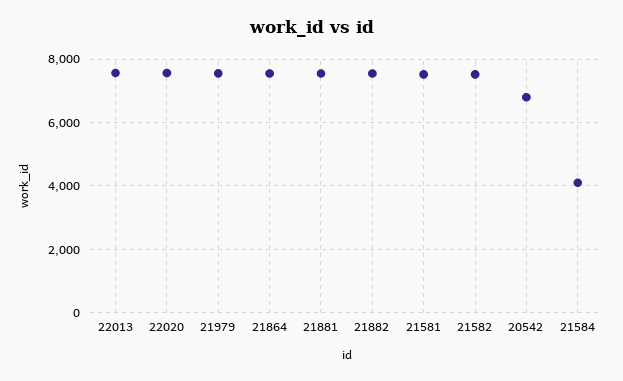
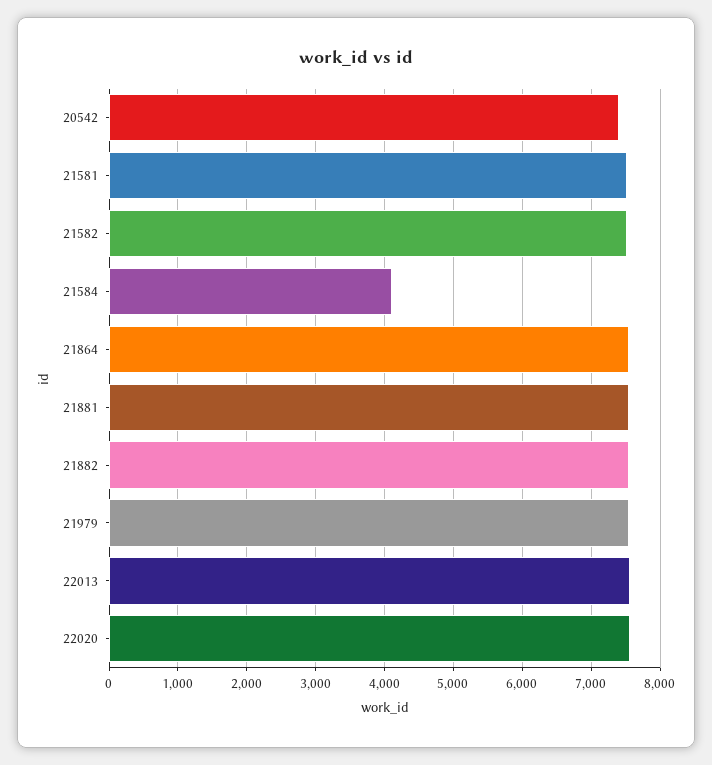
20542: 6800 -> 7400

